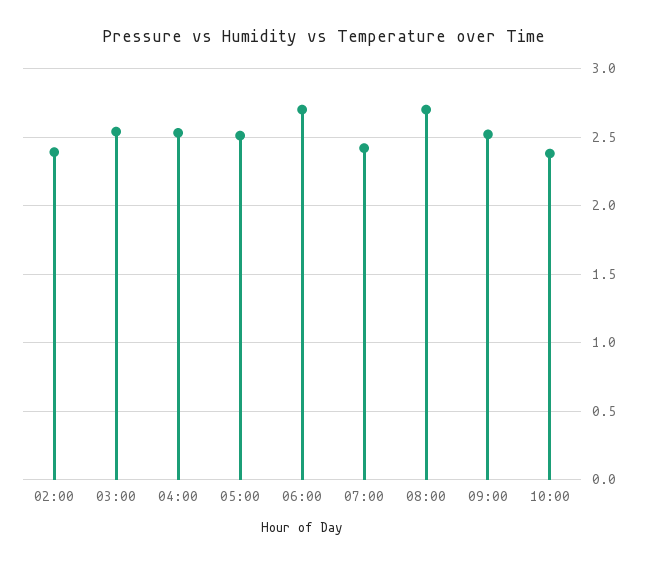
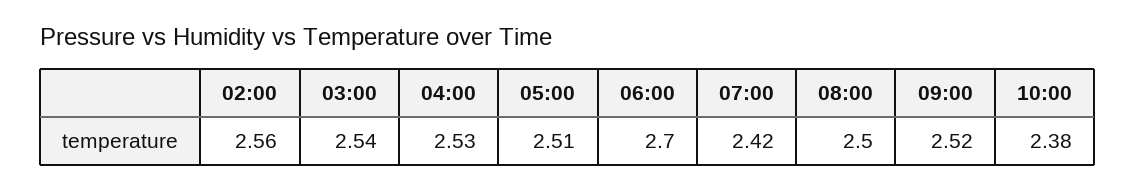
02:00: 2.4 -> 2.56
08:00: 2.7 -> 2.5

